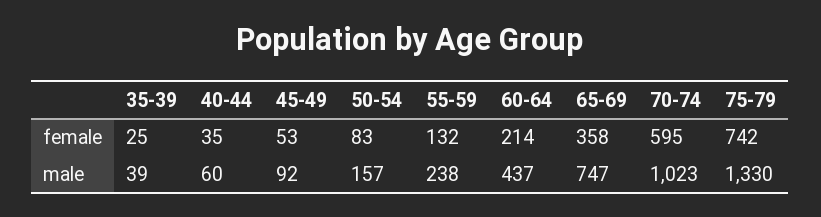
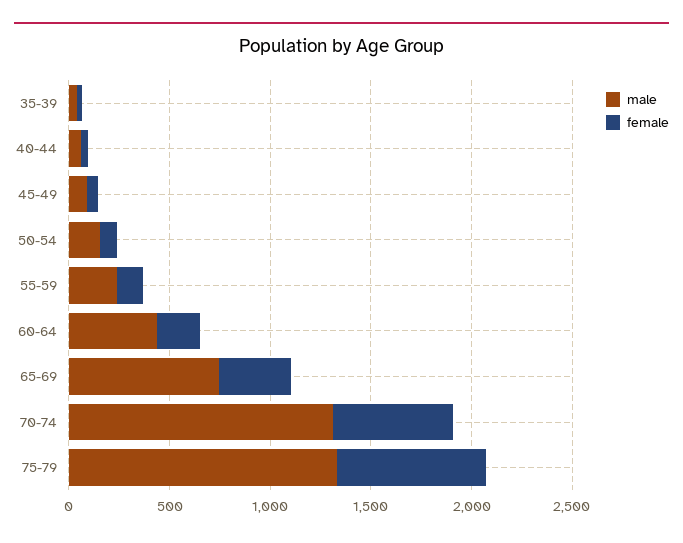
male, 70-74: 1023 -> 1300

